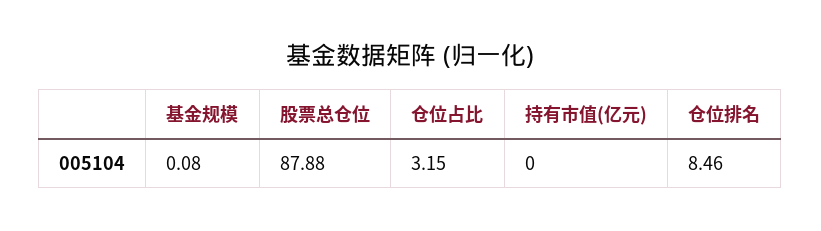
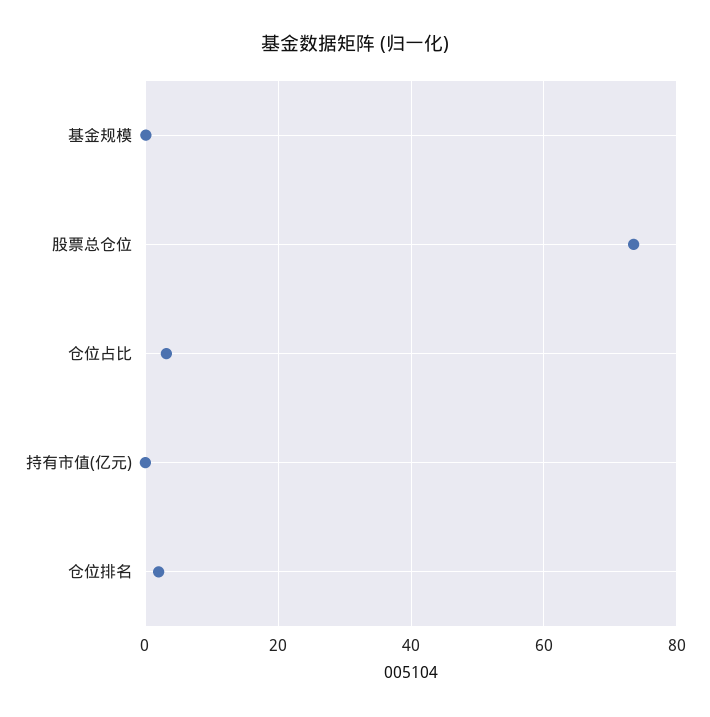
股票总仓位: 87.88 -> 74
仓位排名: 8.46 -> 2

